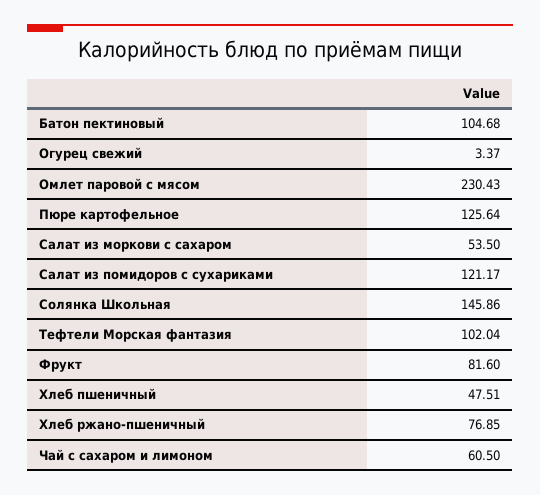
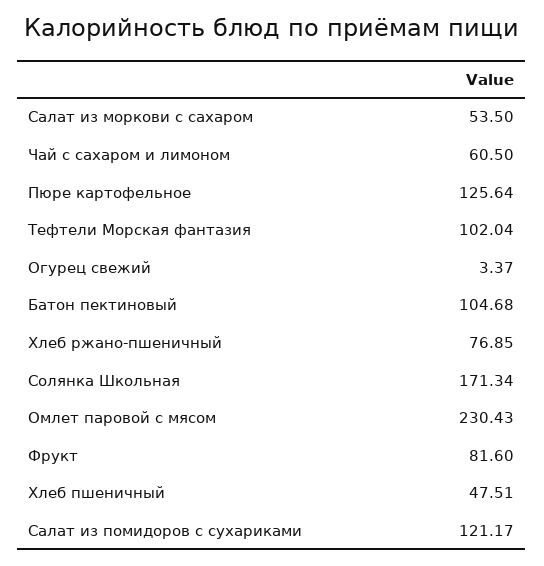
Солянка Школьная: 145.86 -> 171.34

